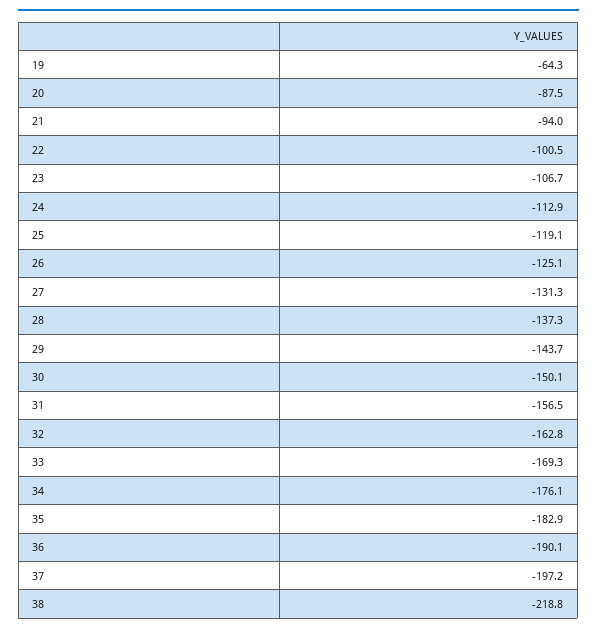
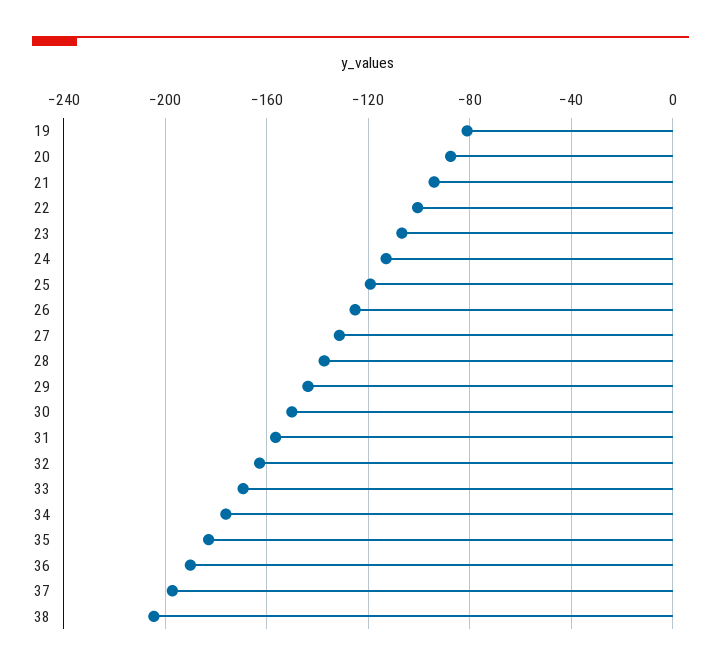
19: -64.3 -> -80
38: -218.8 -> -205

